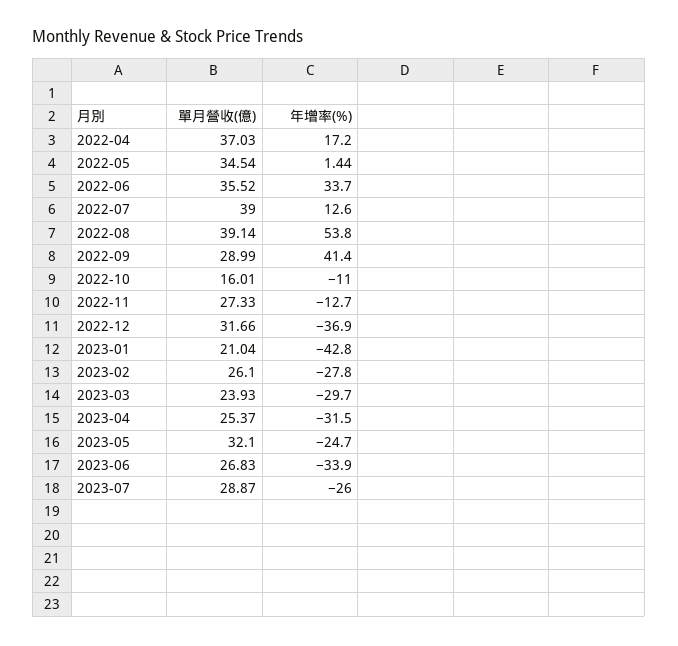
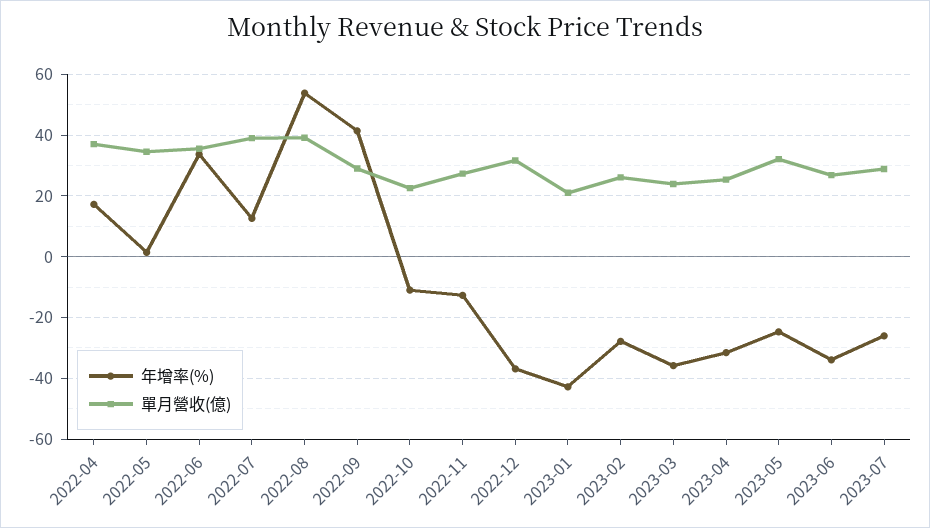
單月營收(億), 2022-10: 16.01 -> 22
年增率(%), 2023-03: -29.7 -> -36

